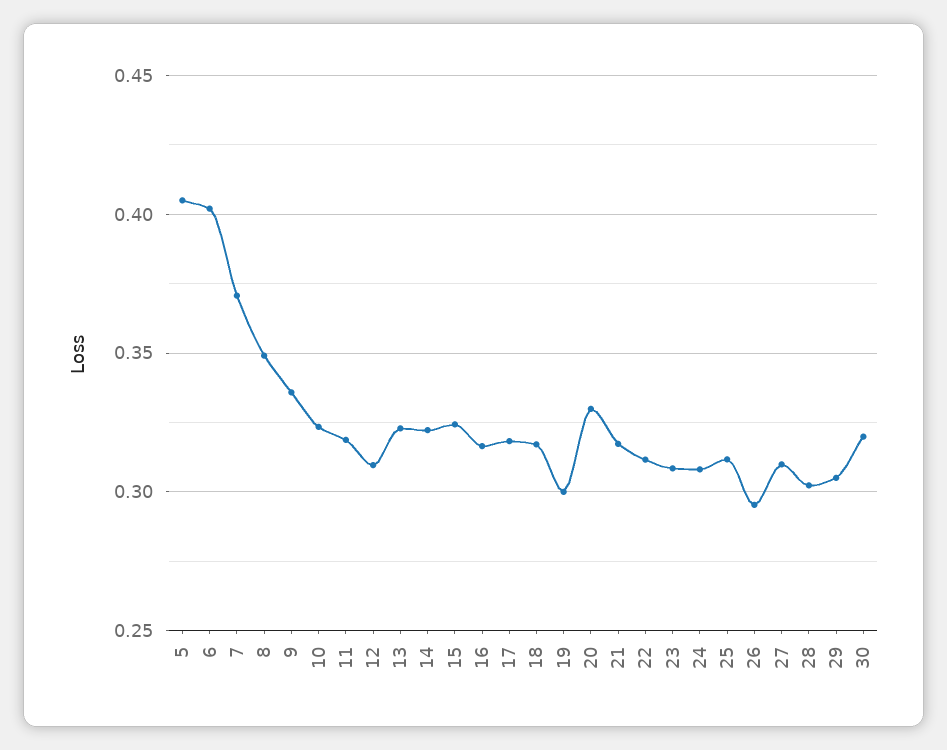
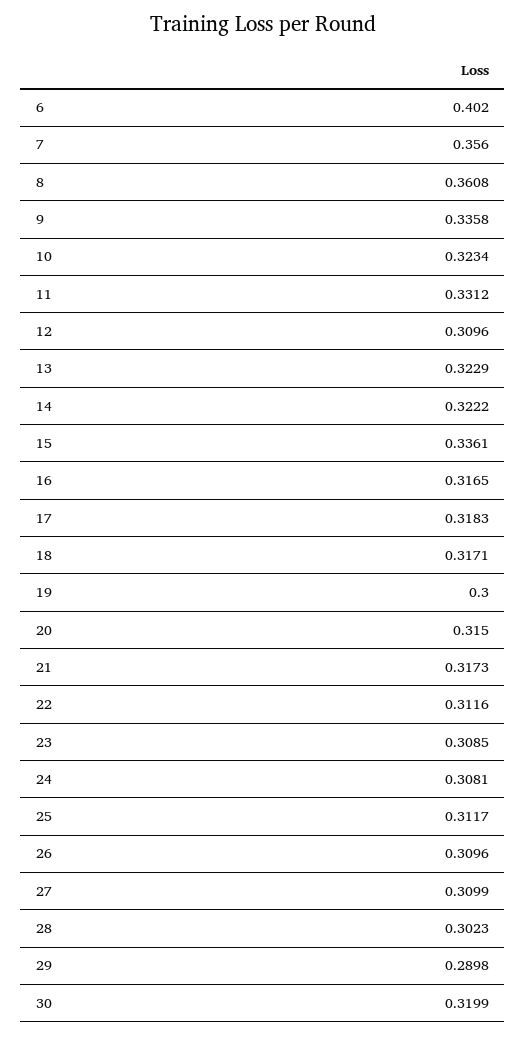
5: 0.405 -> none
7: 0.37 -> 0.356
8: 0.35 -> 0.3608
11: 0.32 -> 0.3312
15: 0.325 -> 0.3361
20: 0.33 -> 0.315
26: 0.295 -> 0.3096
29: 0.305 -> 0.2898

